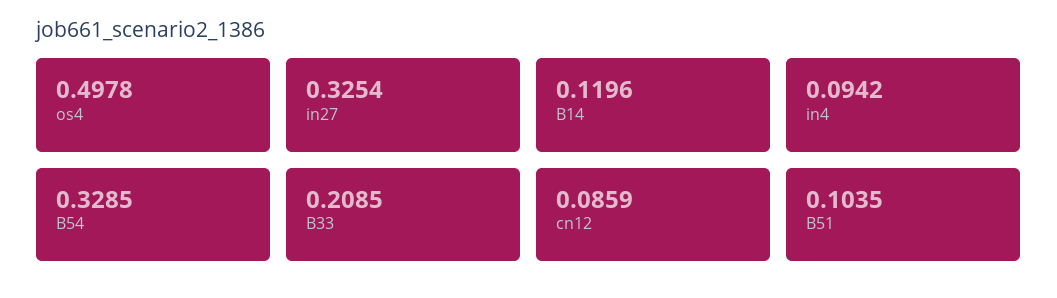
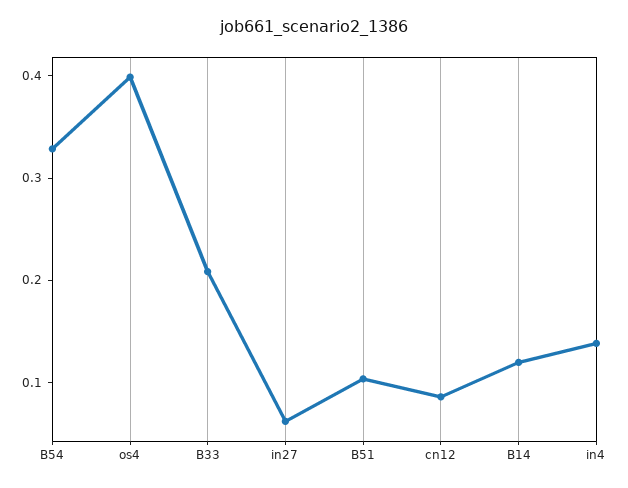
os4: 0.4978 -> 0.4
in27: 0.3254 -> 0.06
in4: 0.0942 -> 0.14

